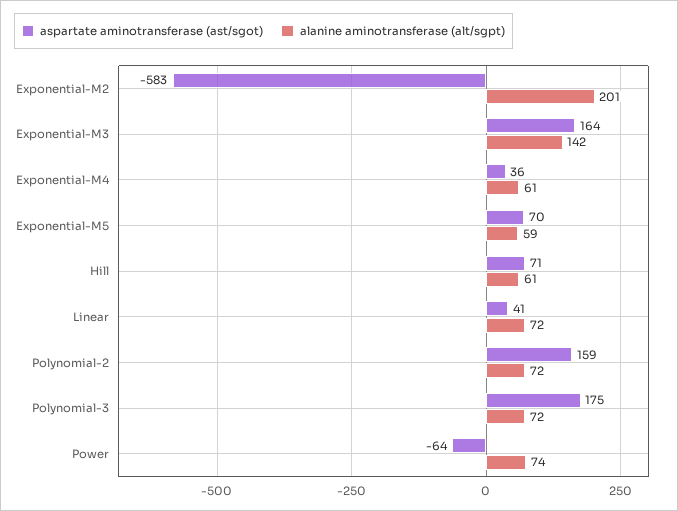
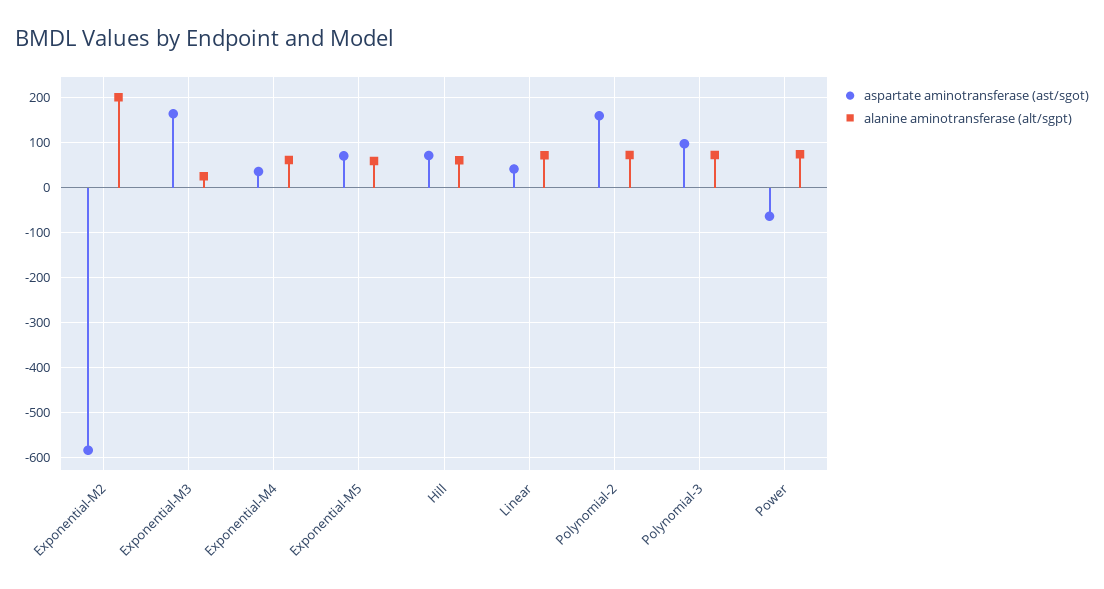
alanine aminotransferase (alt/sgpt), Exponential-M3: 142 -> 20
aspartate aminotransferase (ast/sgot), Polynomial-3: 175 -> 100

